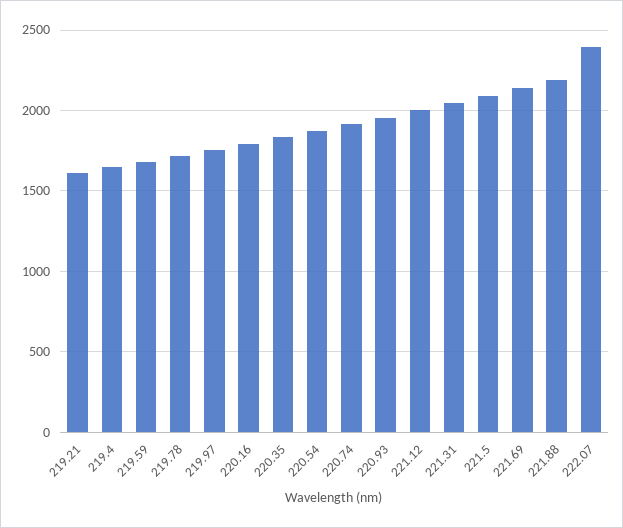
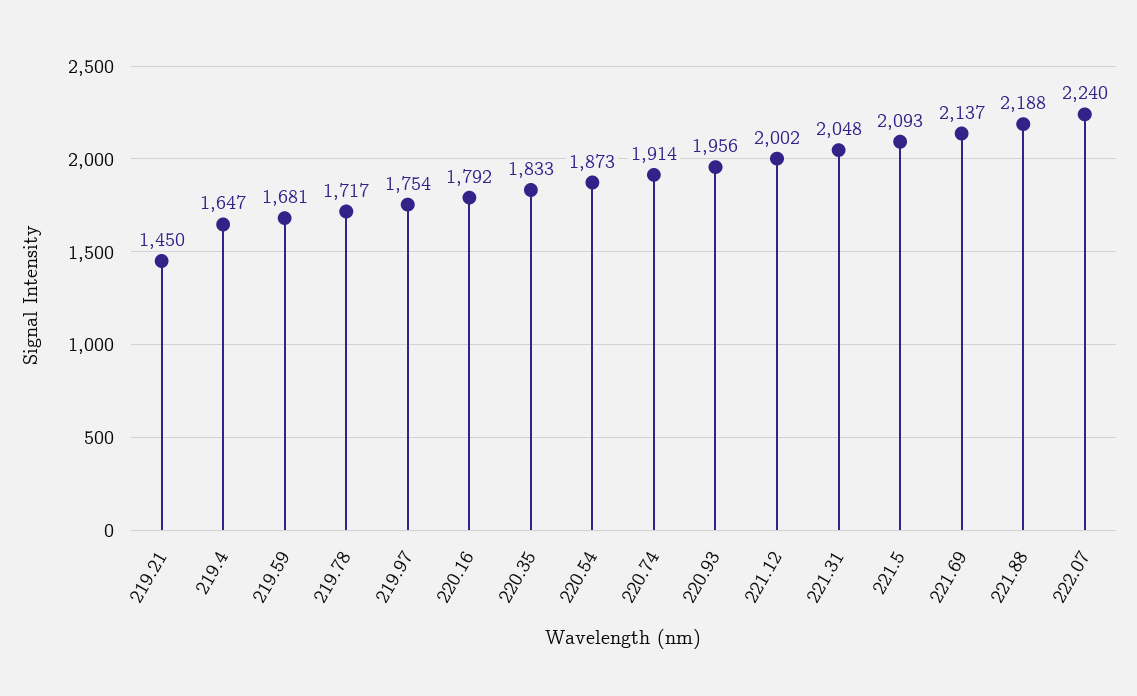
219.21: 1600 -> 1450
222.07: 2400 -> 2240

